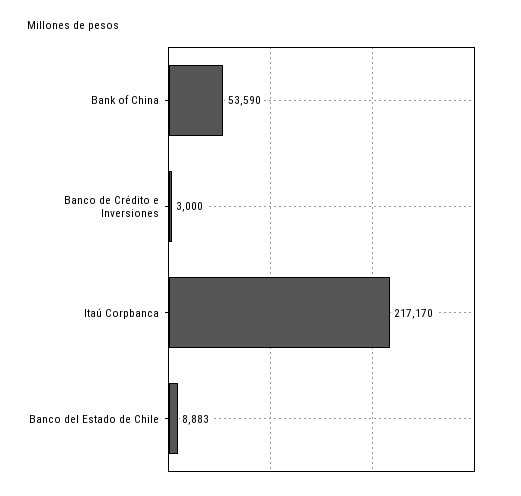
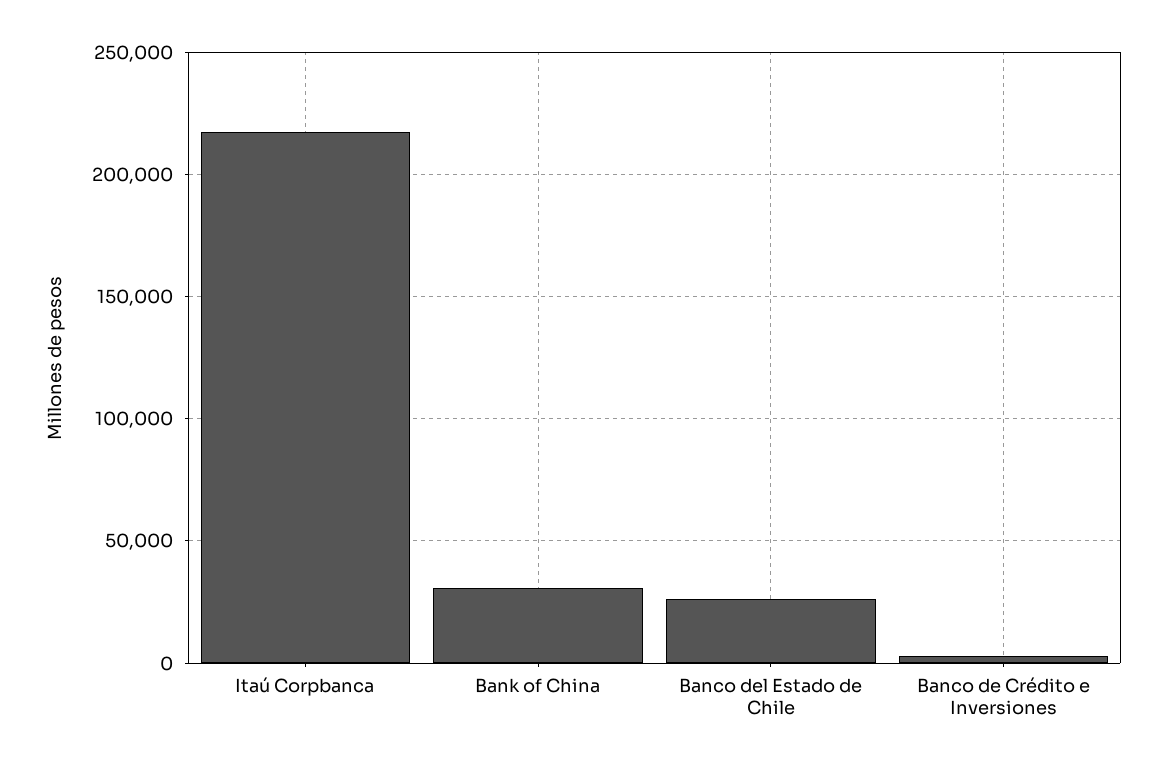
Bank of China: 53590 -> 30000
Banco del Estado de Chile: 8883 -> 25000

